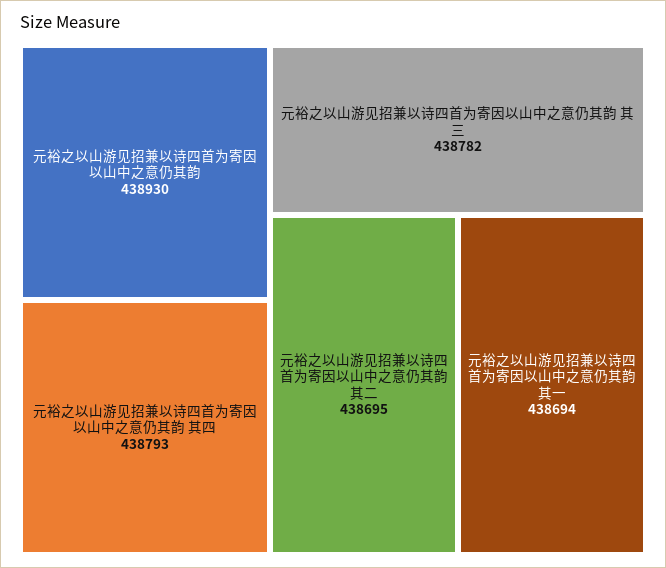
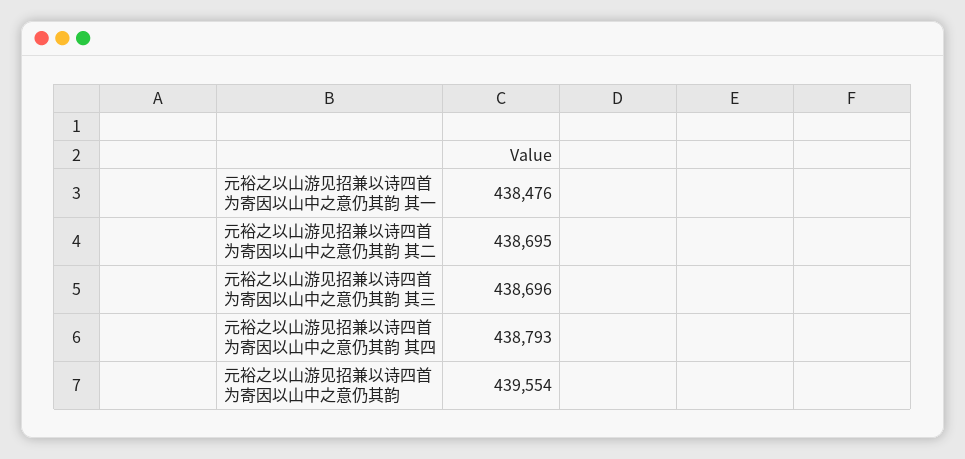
元裕之以山游见招兼以诗四首为寄因以山中之意仍其韵: 438930 -> 439554
元裕之以山游见招兼以诗四首为寄因以山中之意仍其韵 其三: 438782 -> 438696
元裕之以山游见招兼以诗四首为寄因以山中之意仍其韵 其一: 438694 -> 438476

